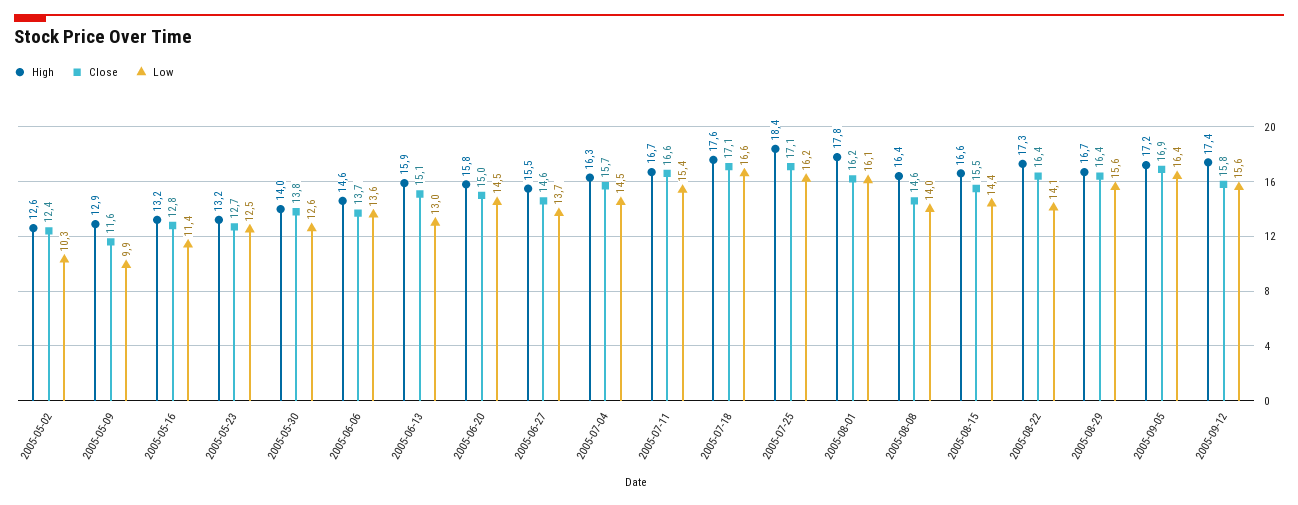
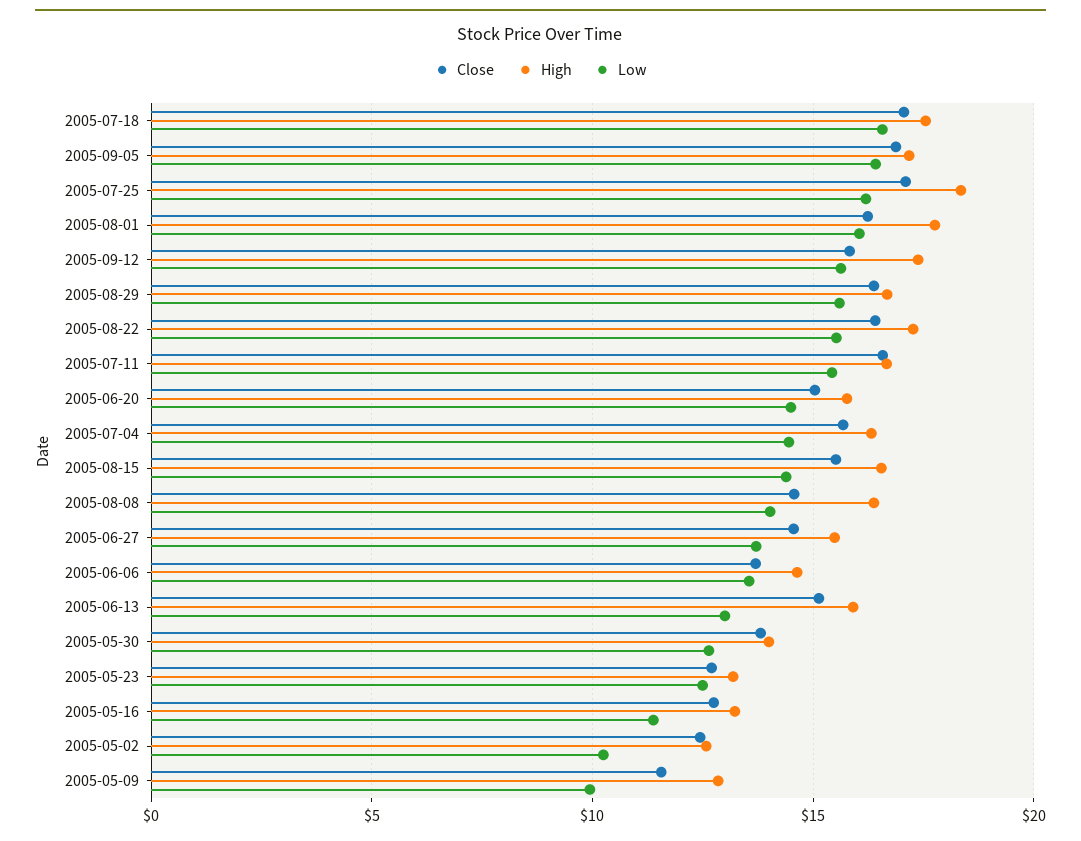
Low, 2005-08-22: 14.1 -> 15.5

